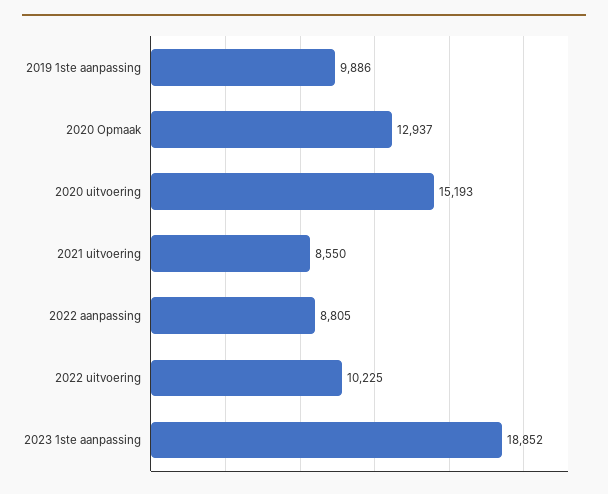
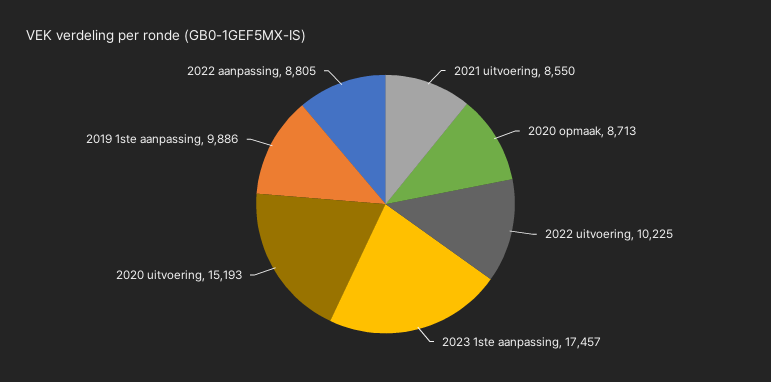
2020 Opmaak: 12937 -> 8713
2023 1ste aanpassing: 18852 -> 17457

